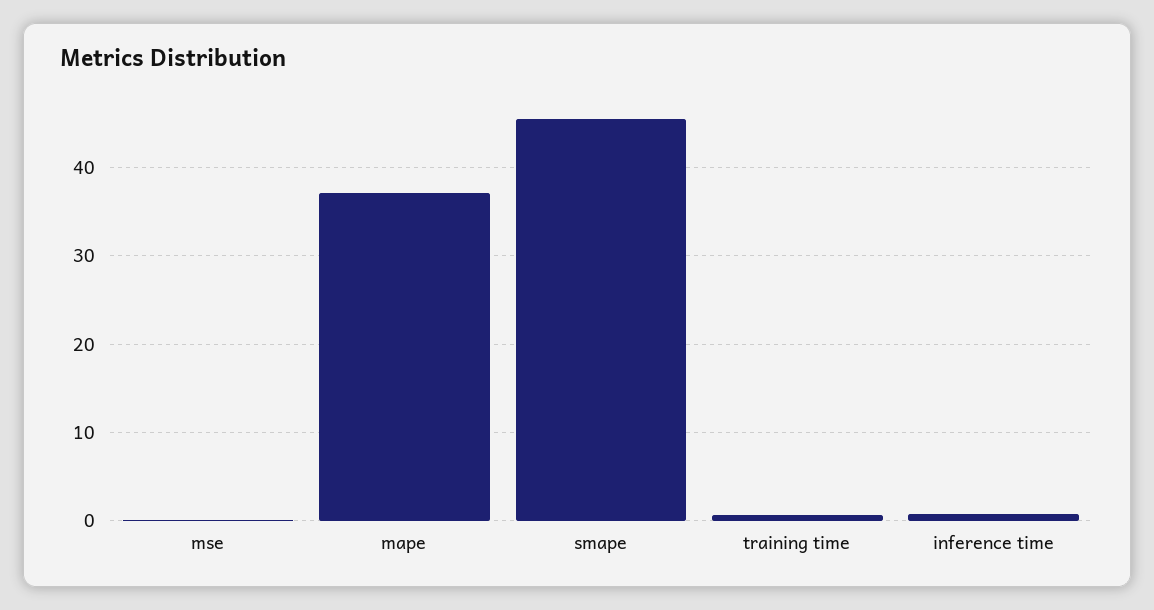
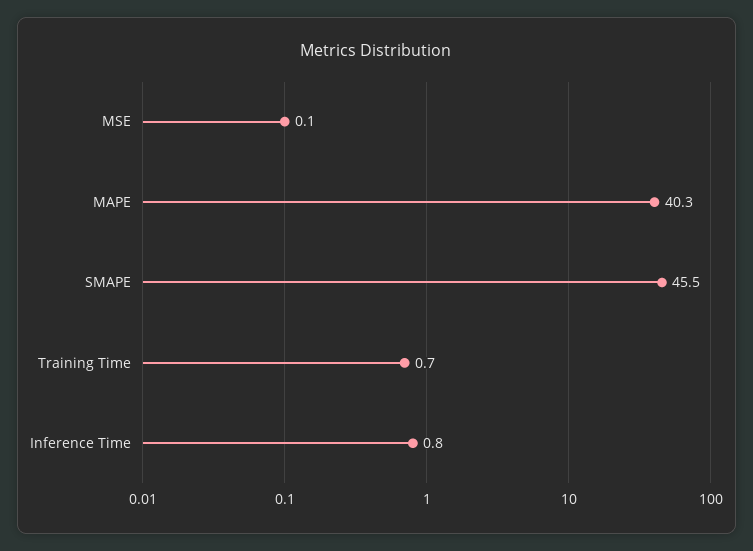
mape: 37 -> 40.3

